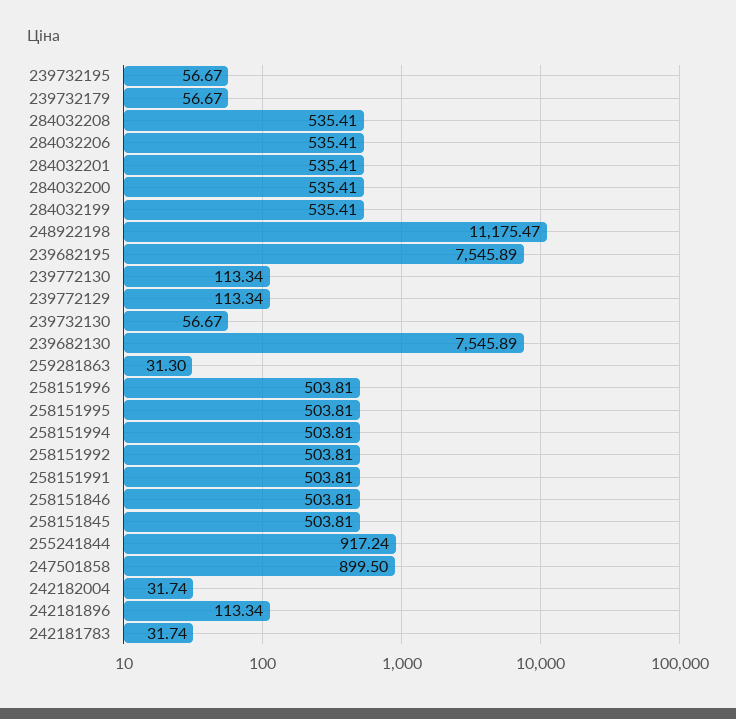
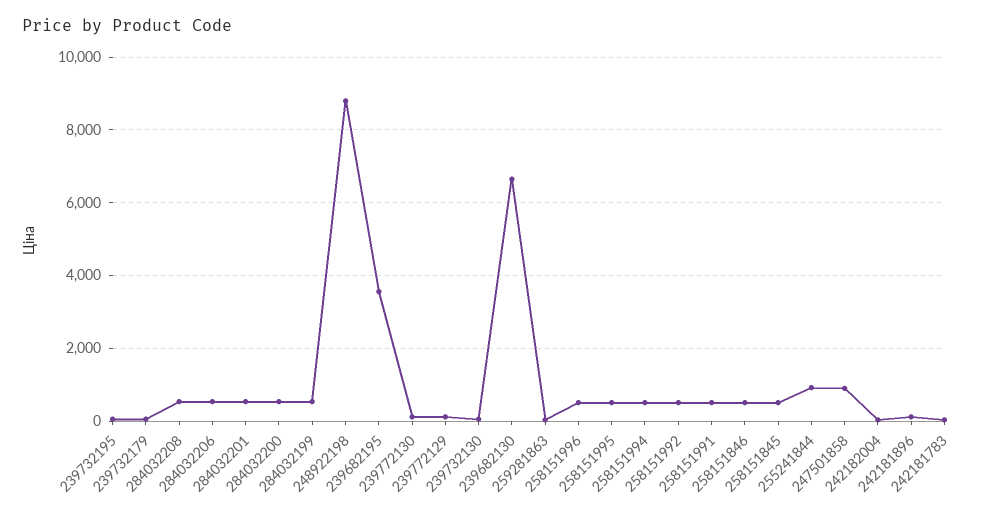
248922198: 11175.47 -> 8800
239682195: 7545.89 -> 3600
239682130: 7545.89 -> 6600

